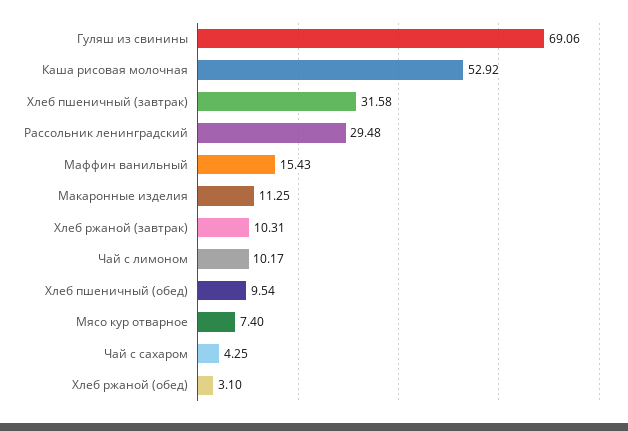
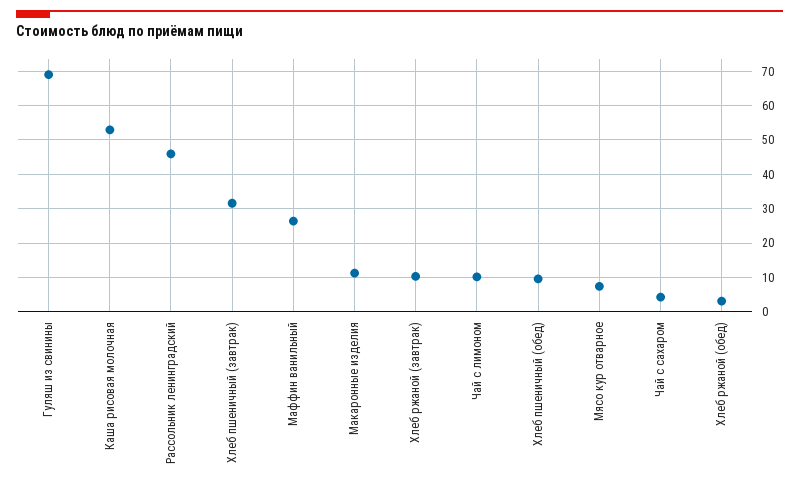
Рассольник ленинградский: 29.48 -> 46
Маффин ванильный: 15.43 -> 26

